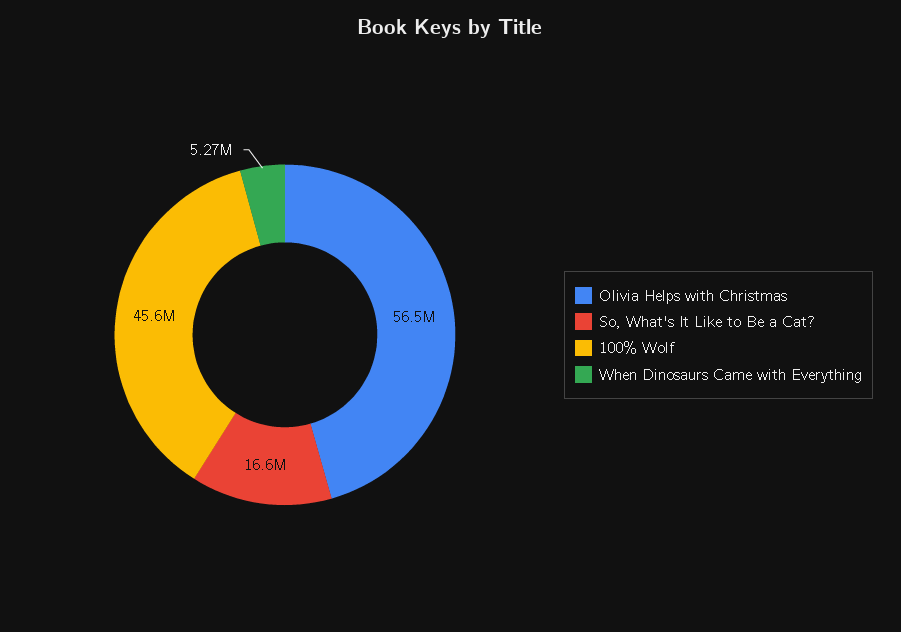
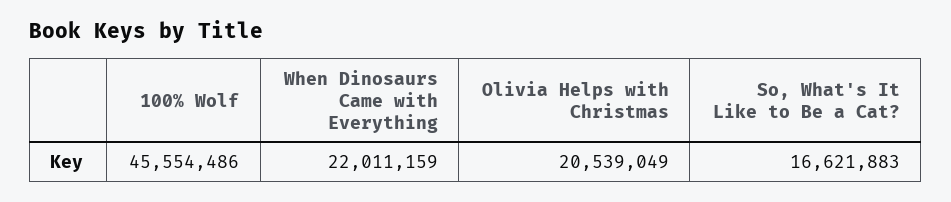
Olivia Helps with Christmas: 56500000 -> 20539049
When Dinosaurs Came with Everything: 5270000 -> 22011159

